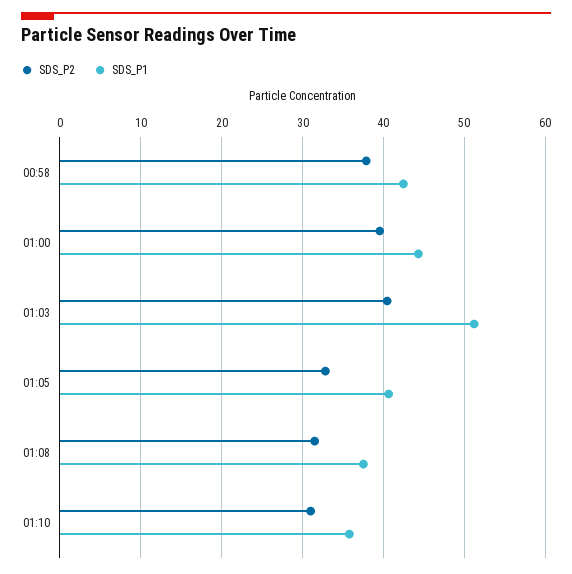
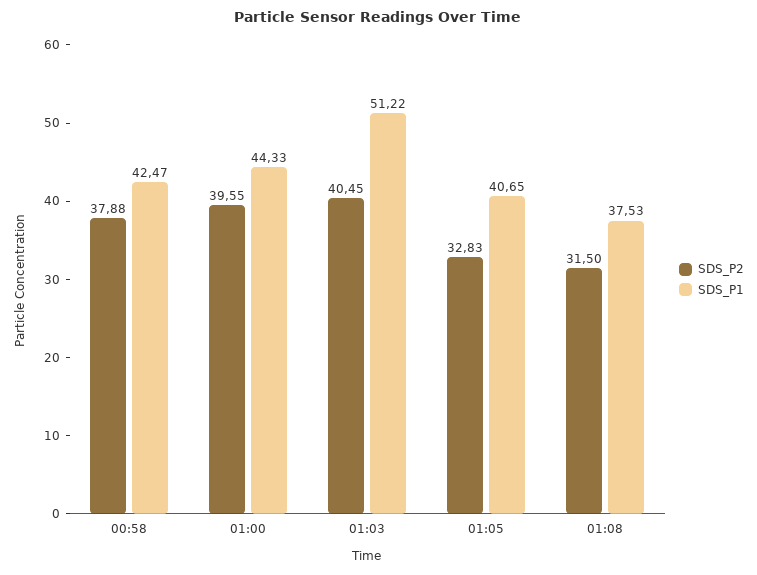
SDS_P2, 01:10: 31 -> none
SDS_P1, 01:10: 36 -> none

